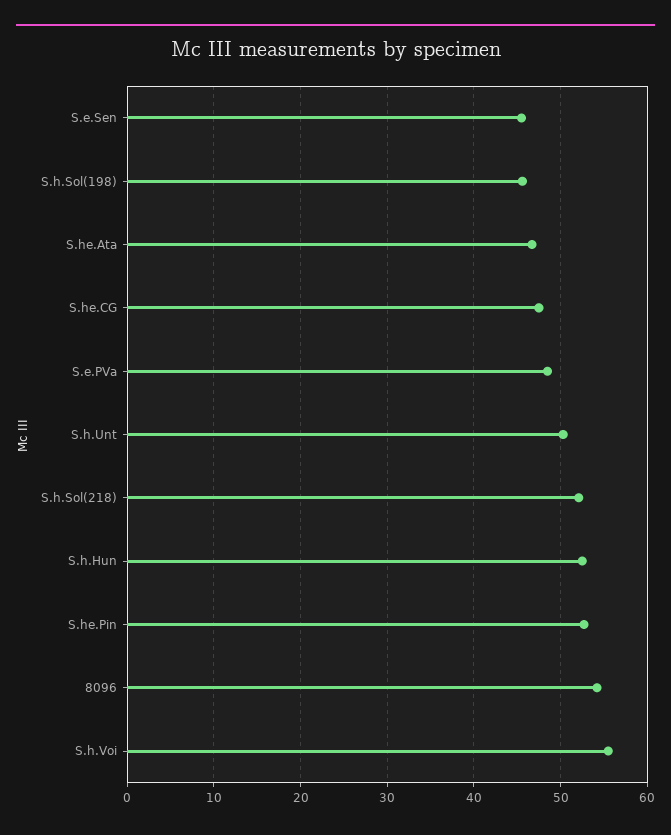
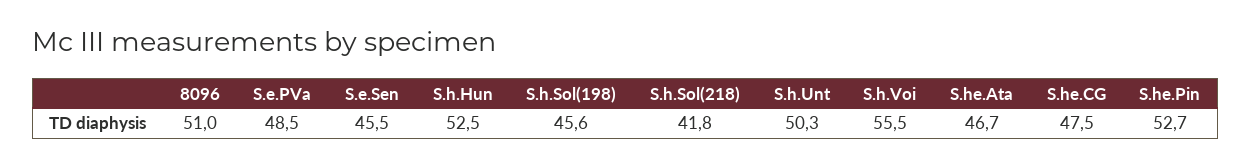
S.h.Sol(218): 52 -> 41.8
8096: 54 -> 51

